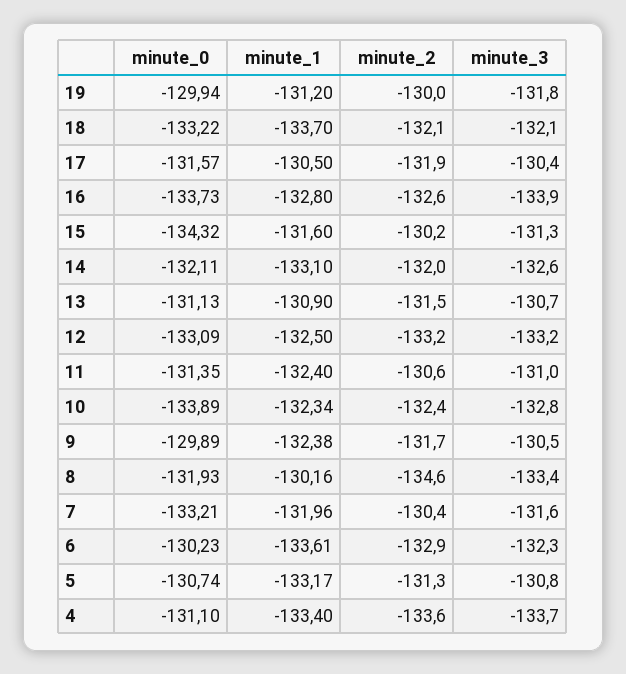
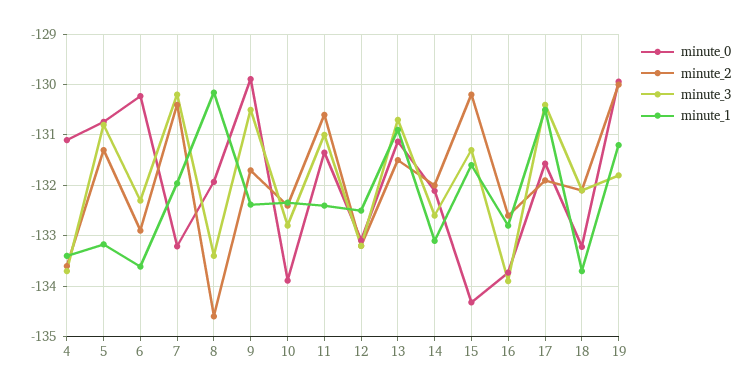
minute_3, 7: -131.6 -> -130.2

